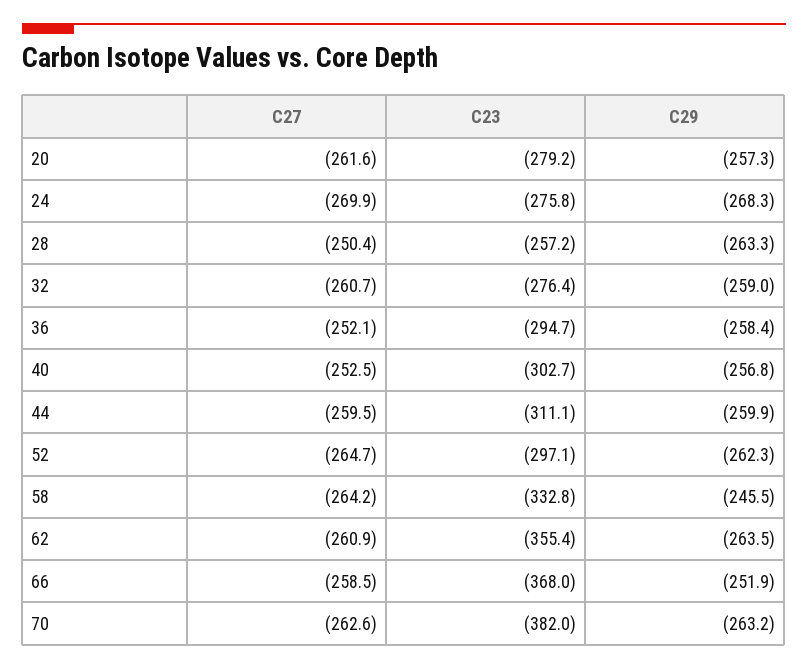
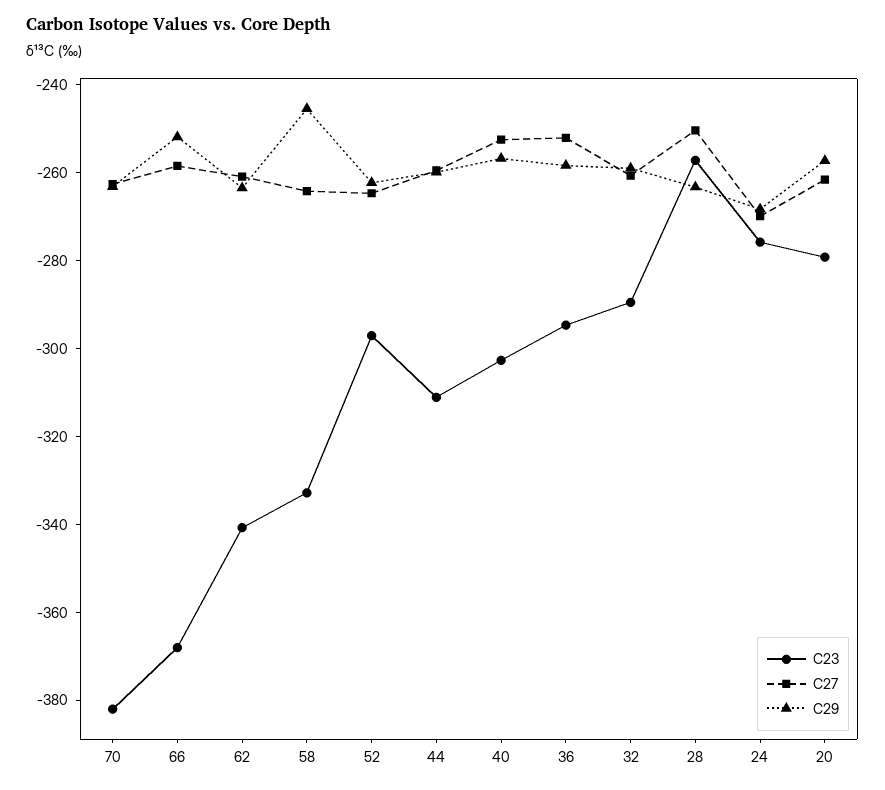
C23, 32: -276.4 -> -290
C23, 62: -355.4 -> -340

